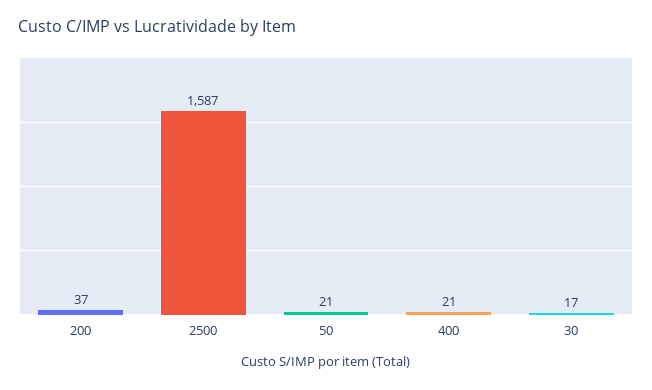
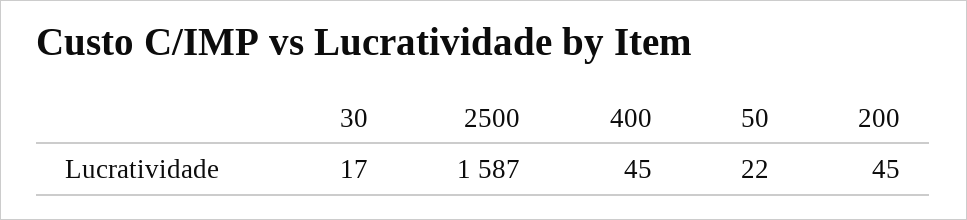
200: 37 -> 45
50: 21 -> 22
400: 21 -> 45

